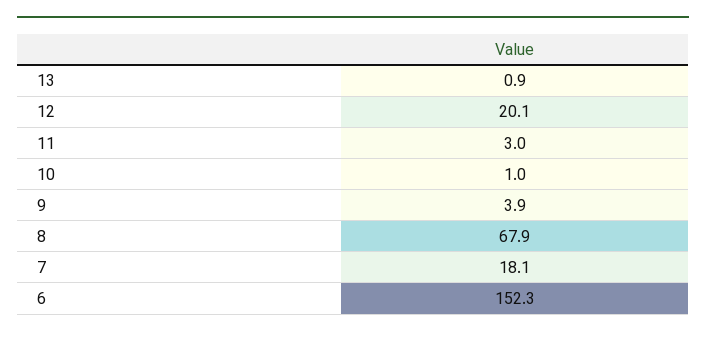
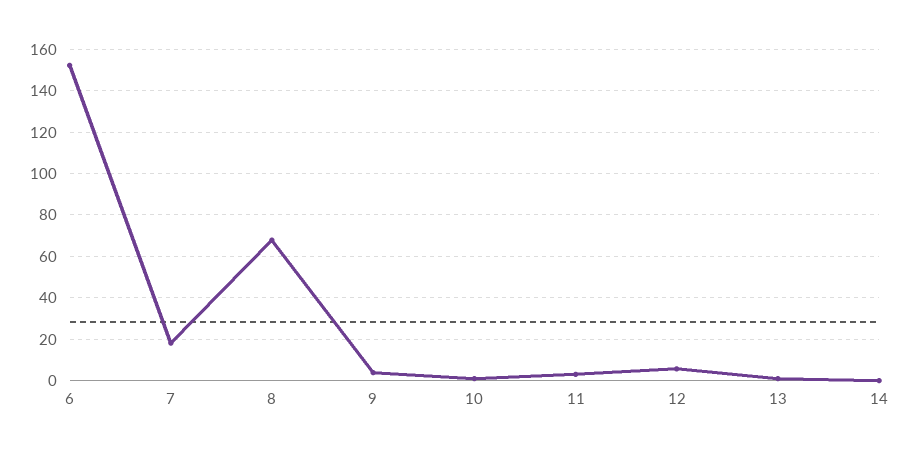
12: 20.1 -> 5
14: none -> 0

